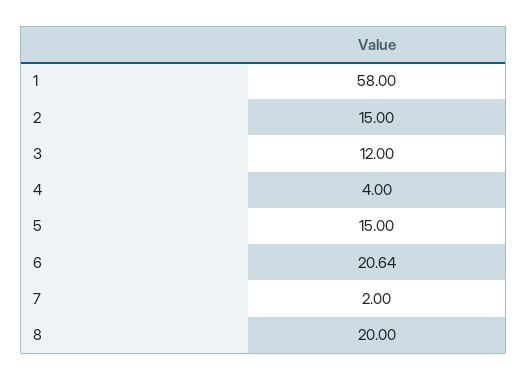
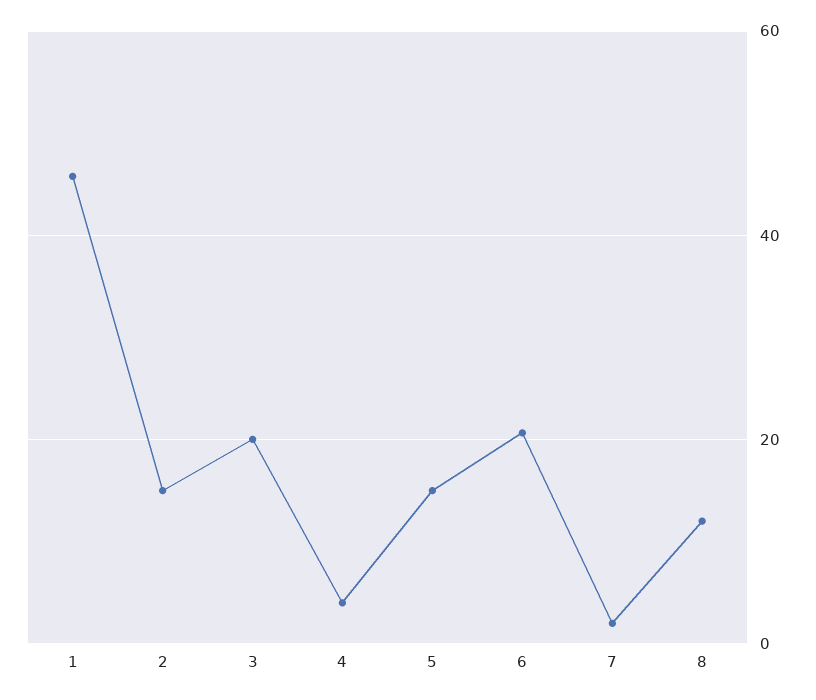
1: 58 -> 46
3: 12 -> 20
8: 20 -> 12

